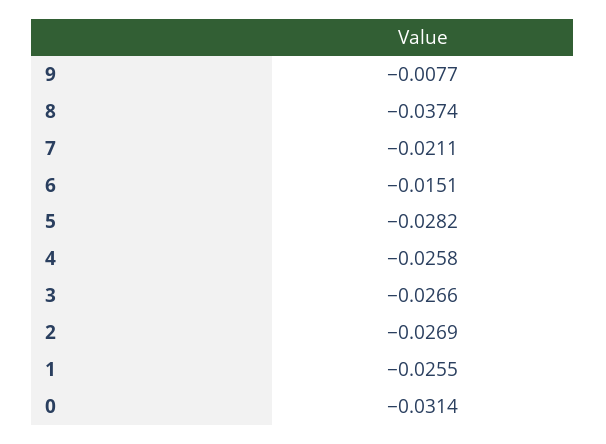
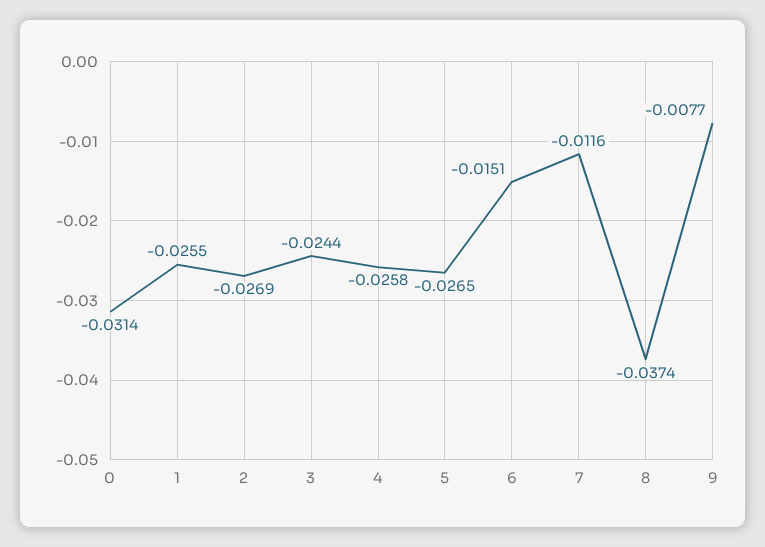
7: -0.0211 -> -0.0116
5: -0.0282 -> -0.0265
3: -0.0266 -> -0.0244

